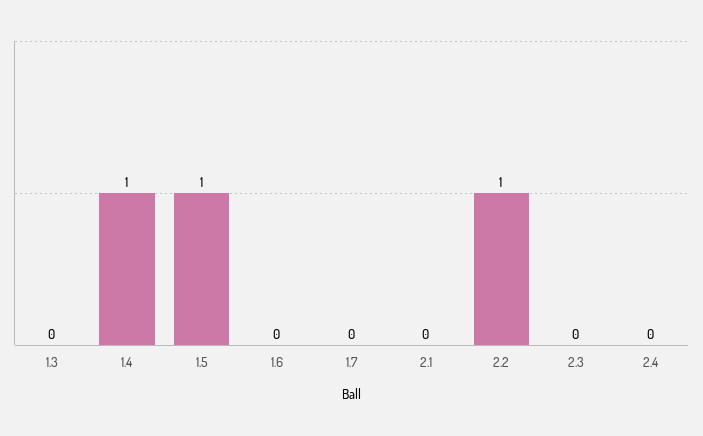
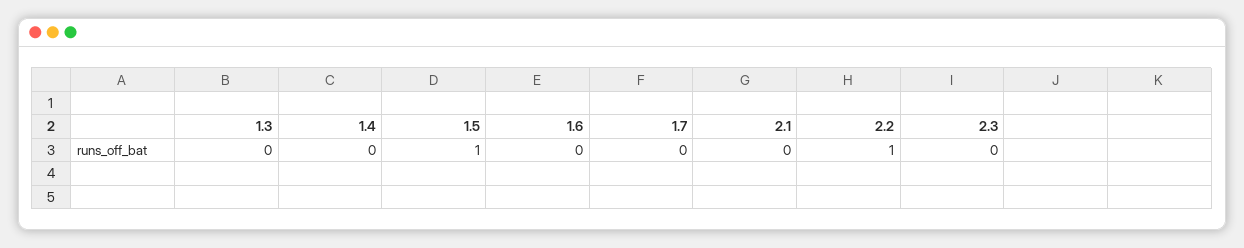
1.4: 1 -> 0
2.4: 0 -> none

